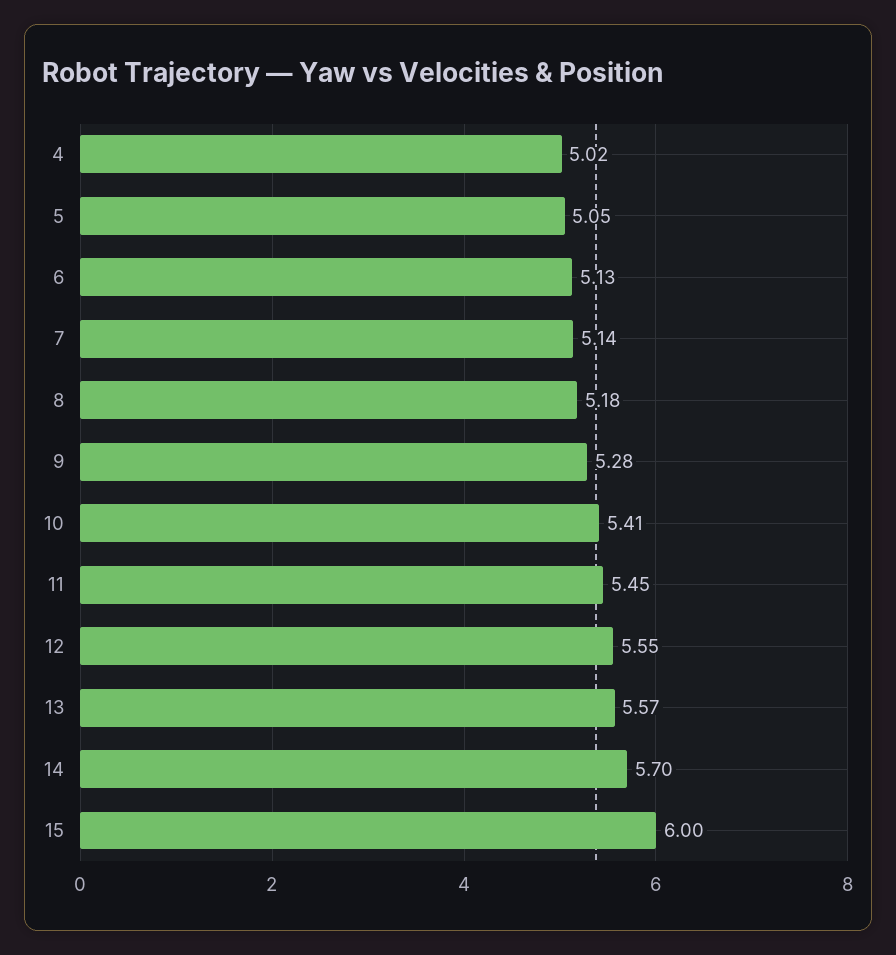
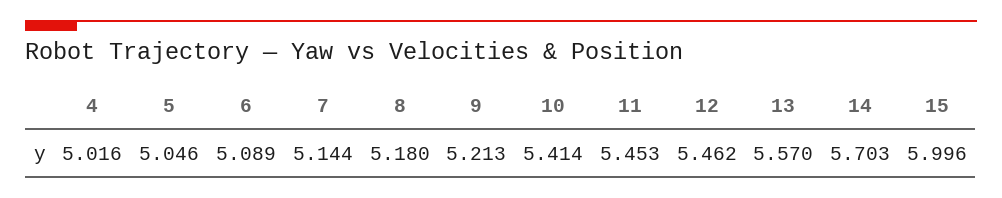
6: 5.13 -> 5.089
9: 5.28 -> 5.213
12: 5.55 -> 5.462

